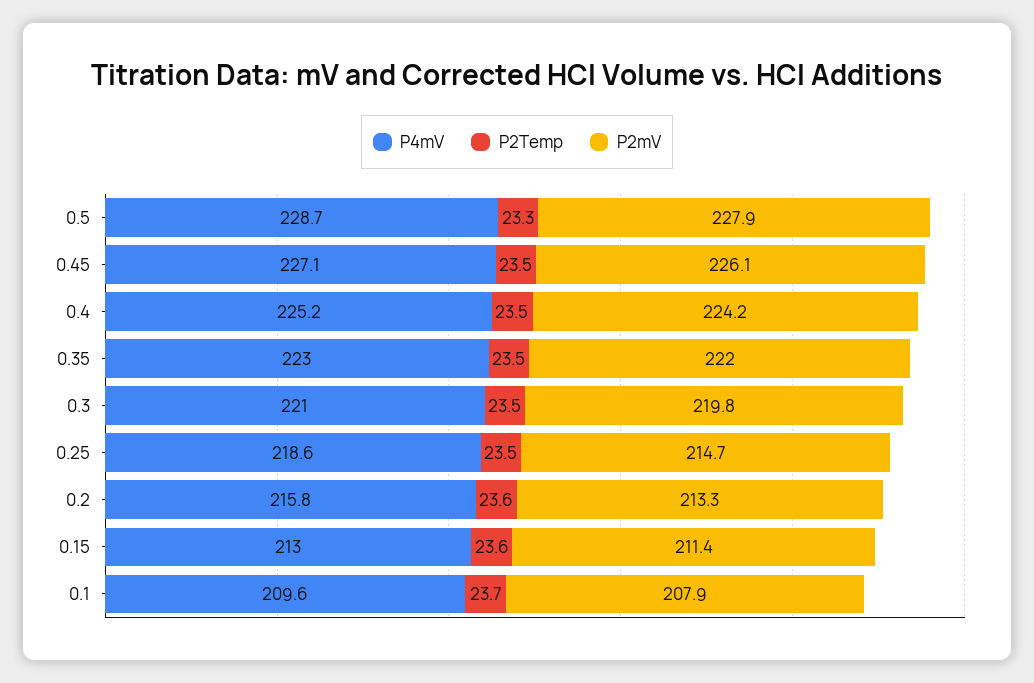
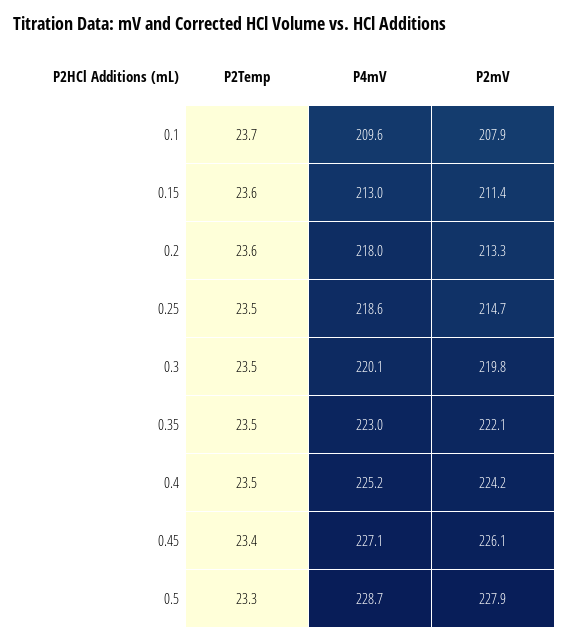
P2Temp, 0.45: 23.5 -> 23.4
P2mV, 0.35: 222 -> 222.1
P4mV, 0.3: 221 -> 220.1
P4mV, 0.2: 215.8 -> 218

